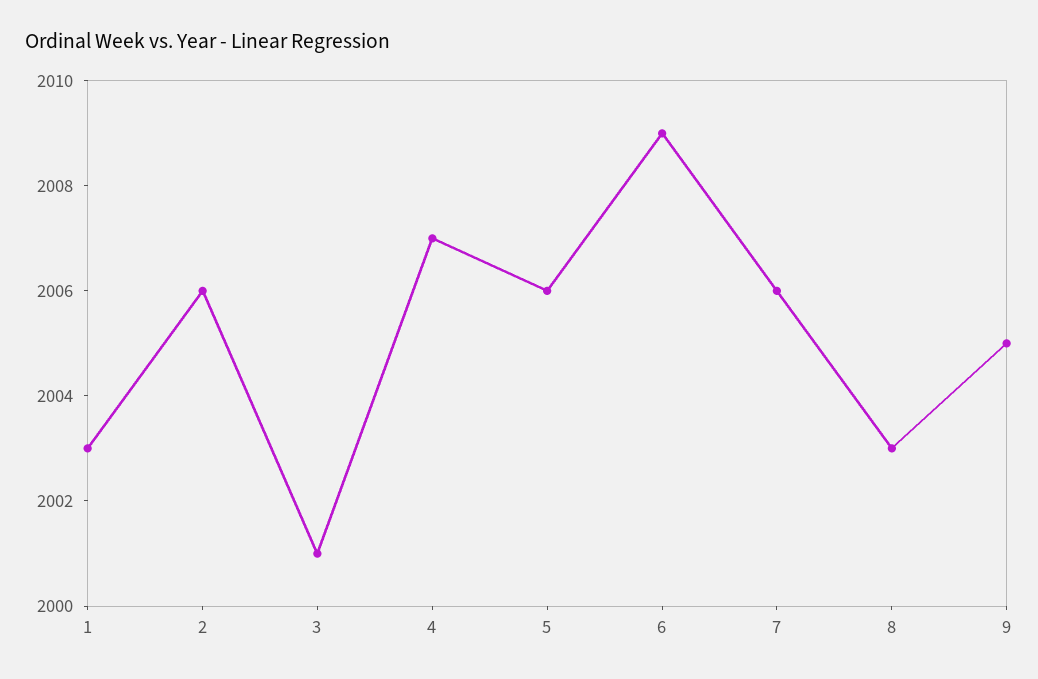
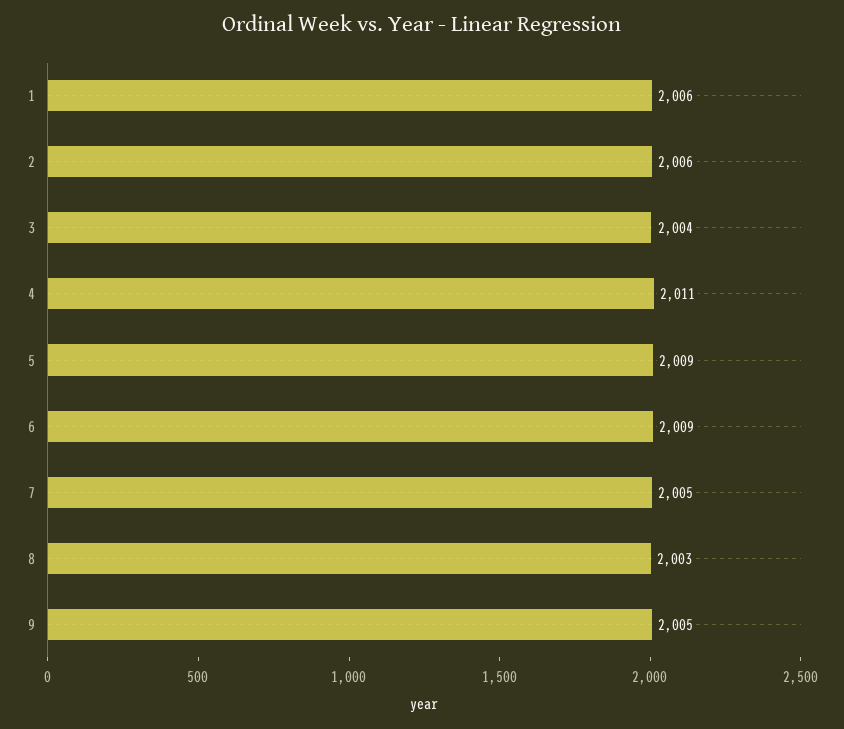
1: 2003 -> 2006
3: 2001 -> 2004
4: 2007 -> 2011
5: 2006 -> 2009
7: 2006 -> 2005

